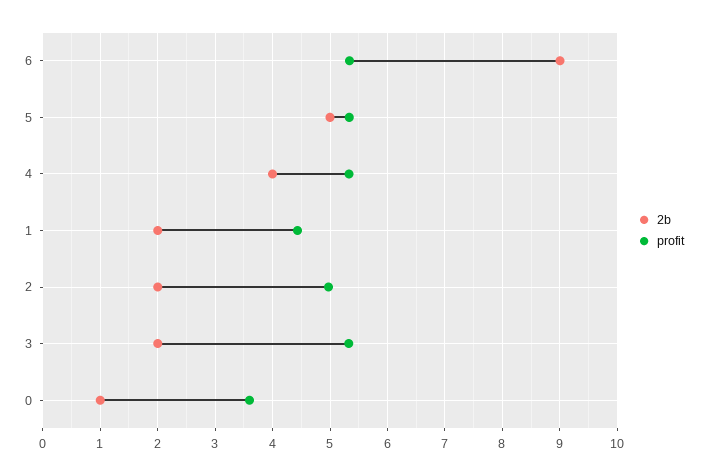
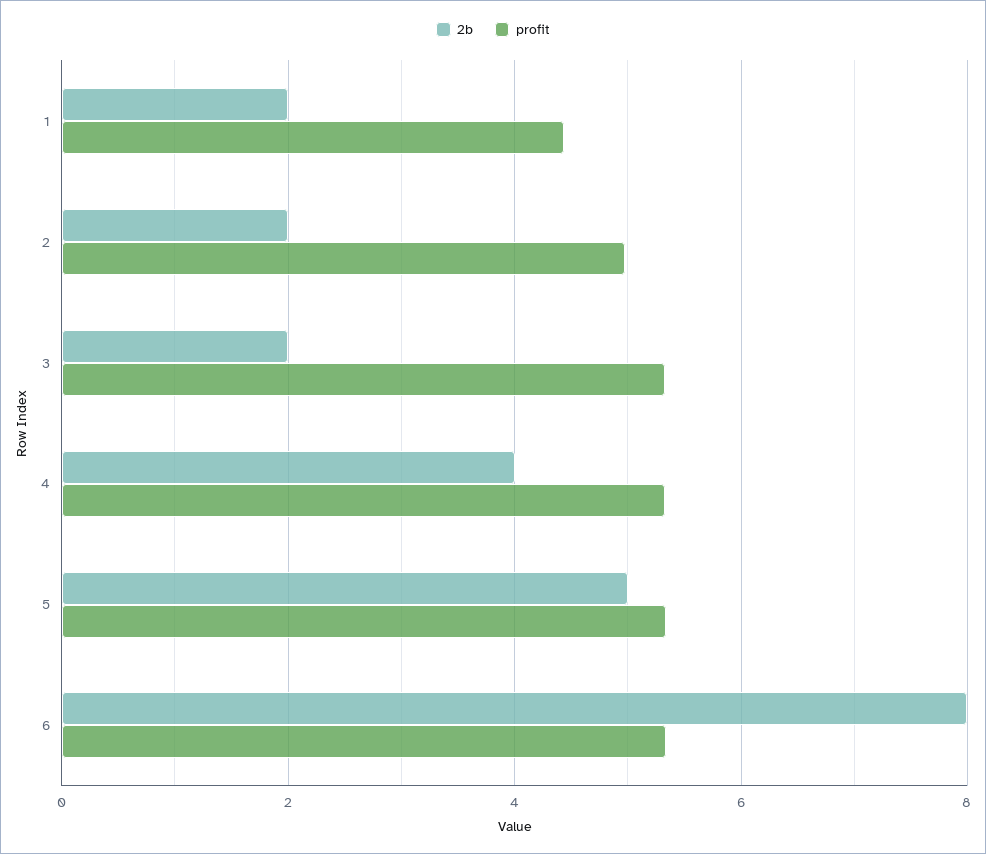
2b, 6: 9 -> 8
2b, 0: 1 -> none
profit, 0: 3.6 -> none

